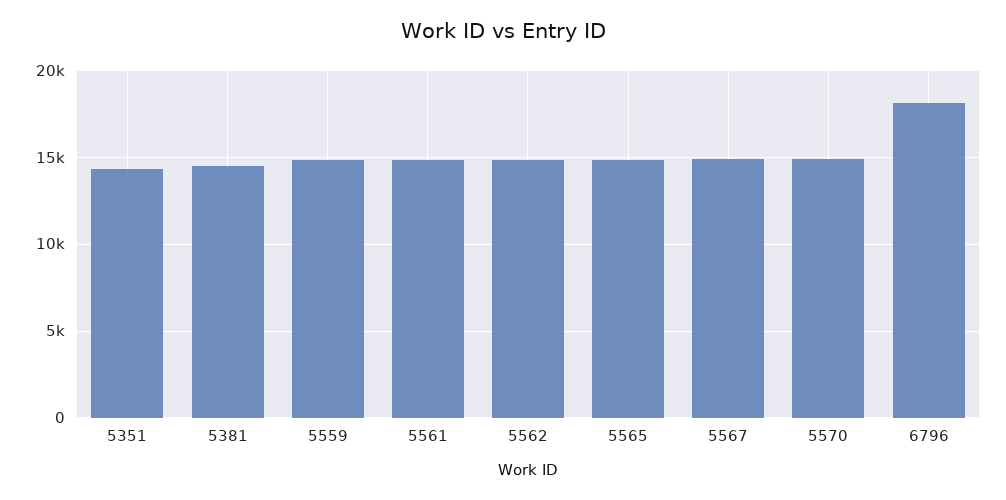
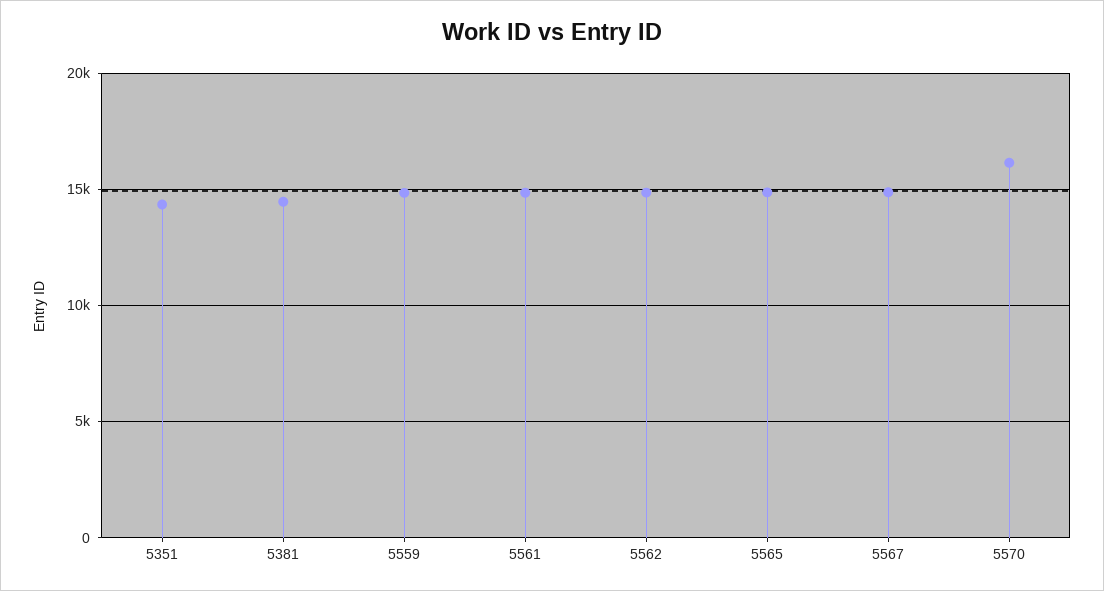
5570: 15000 -> 16000
6796: 18000 -> none

